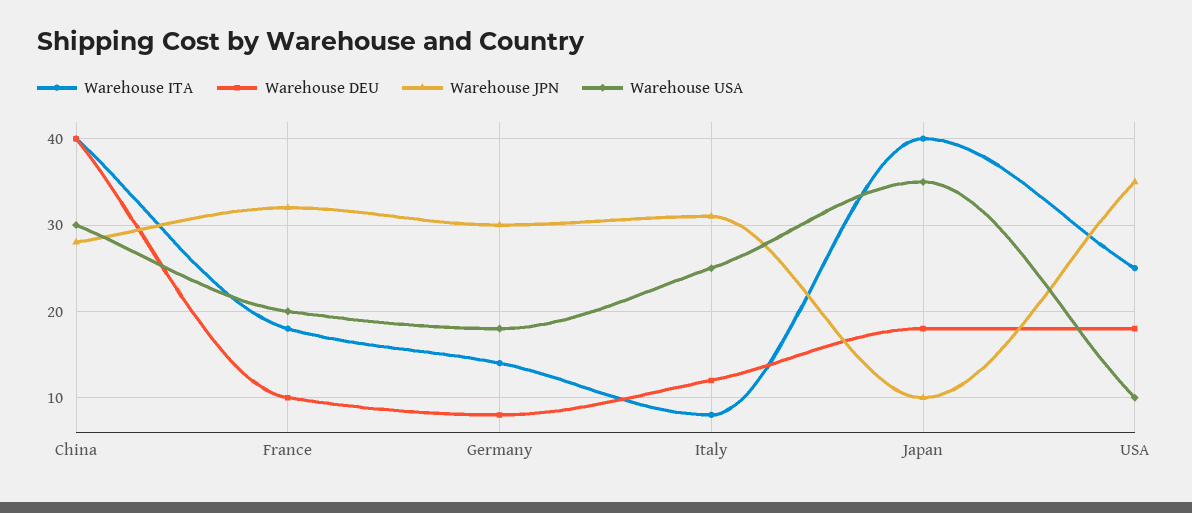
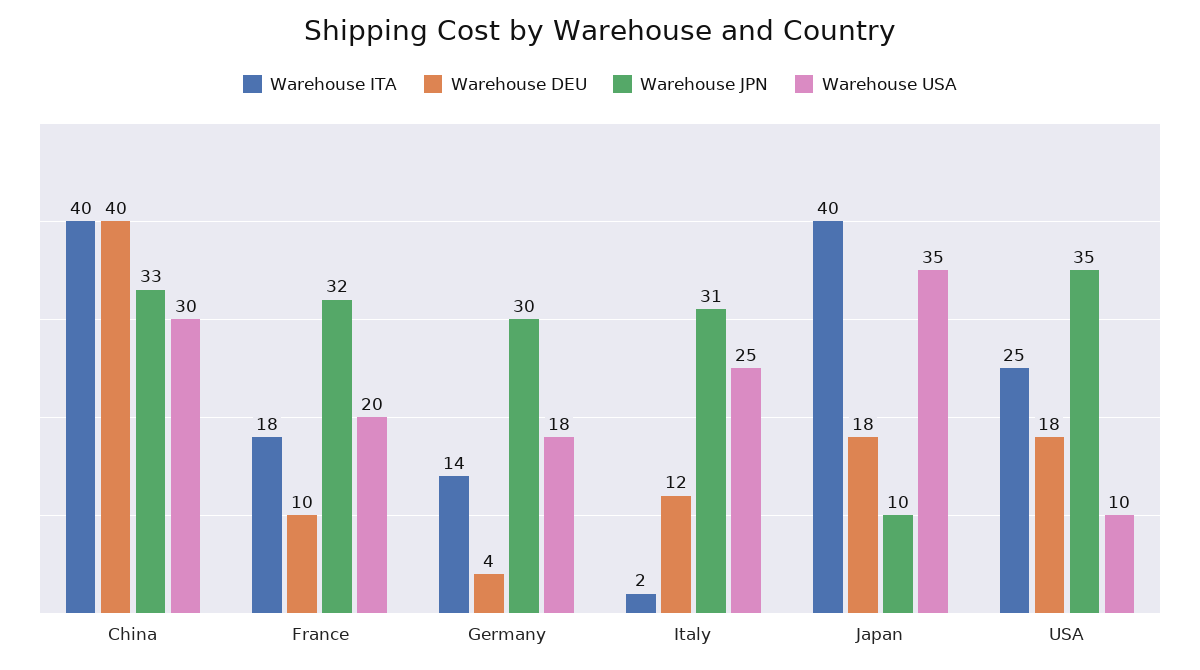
Warehouse JPN, China: 28 -> 33
Warehouse DEU, Germany: 8 -> 4
Warehouse ITA, Italy: 8 -> 2

